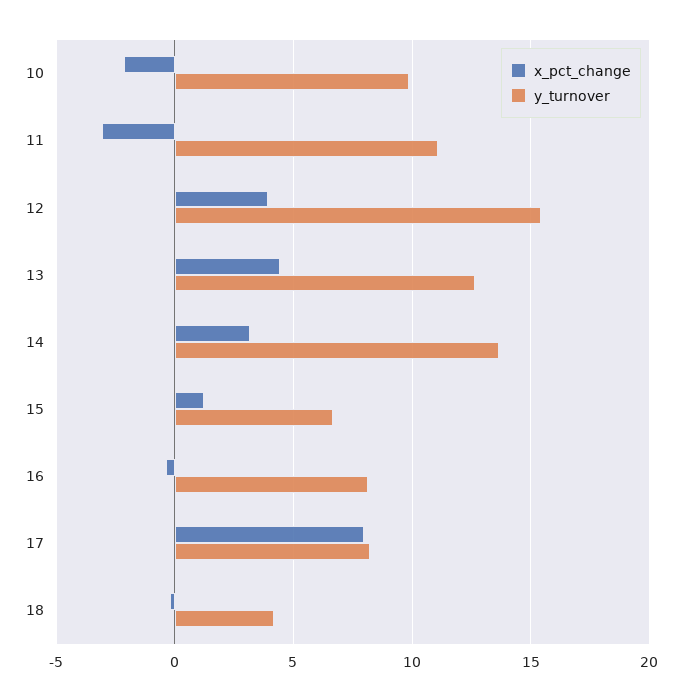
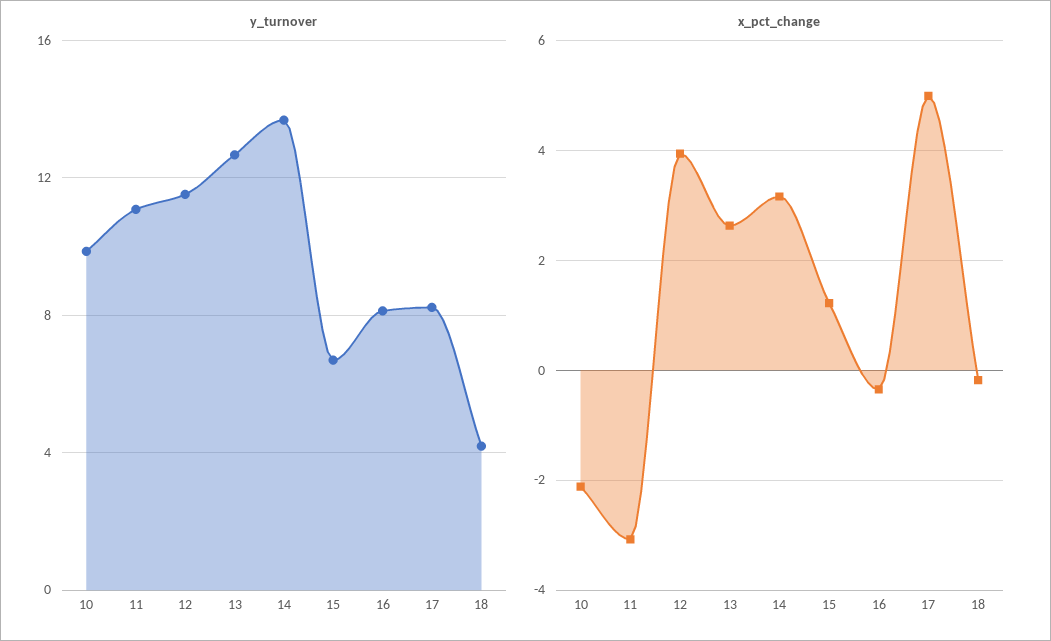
y_turnover, 12: 15.5 -> 11.5
x_pct_change, 13: 4.5 -> 2.6
x_pct_change, 17: 8 -> 5

